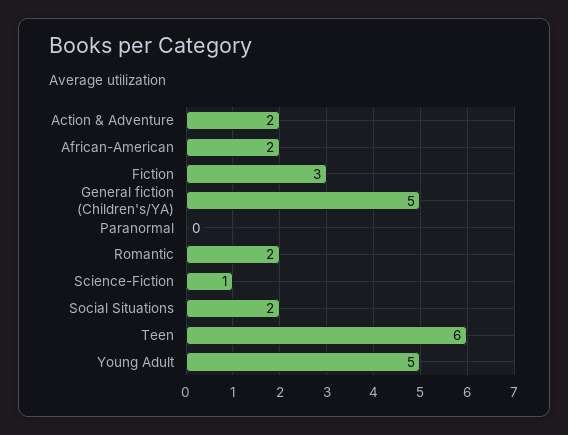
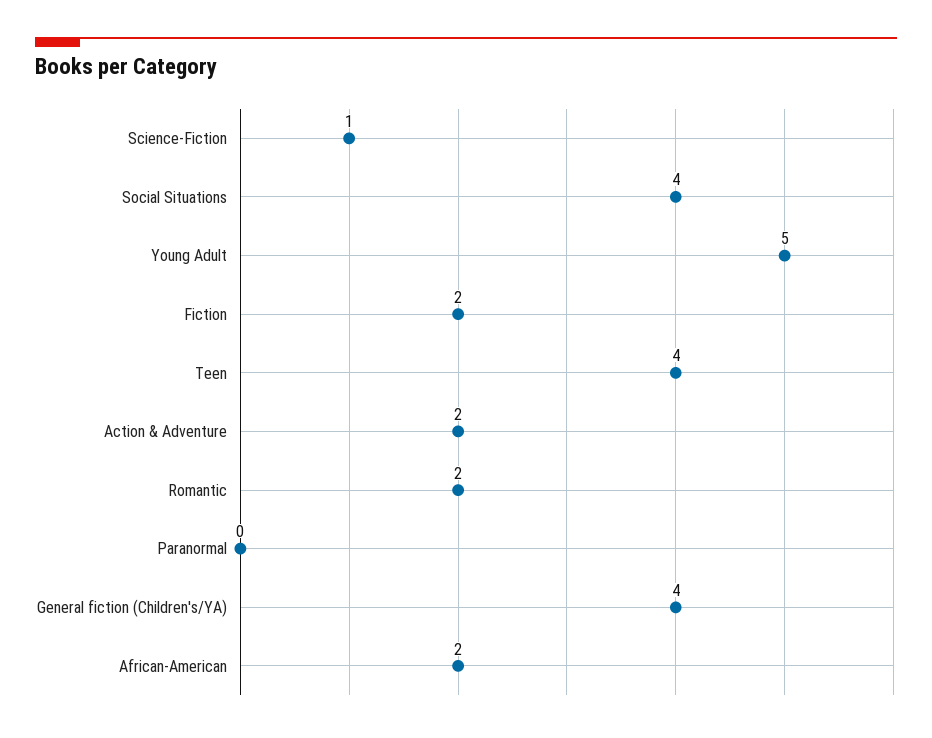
Fiction: 3 -> 2
General fiction (Children's/YA): 5 -> 4
Social Situations: 2 -> 4
Teen: 6 -> 4

